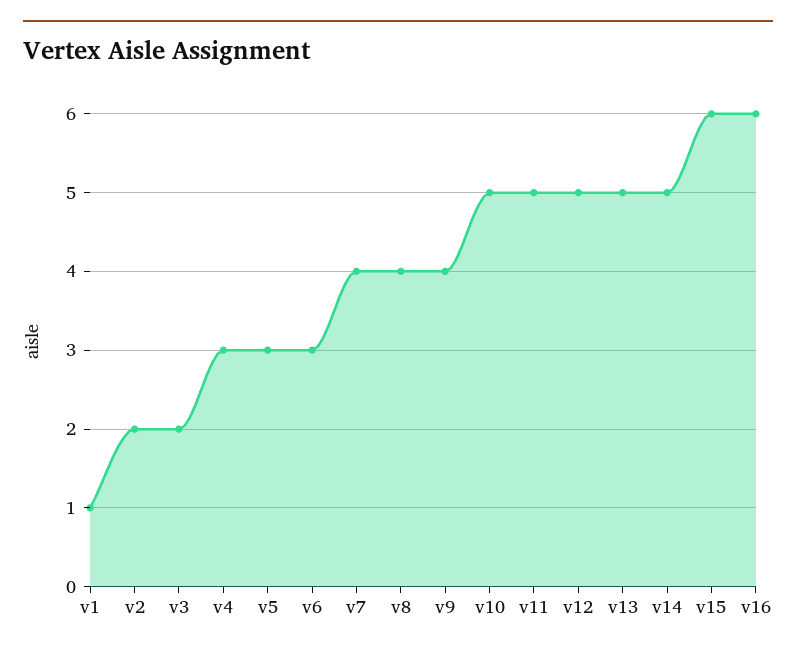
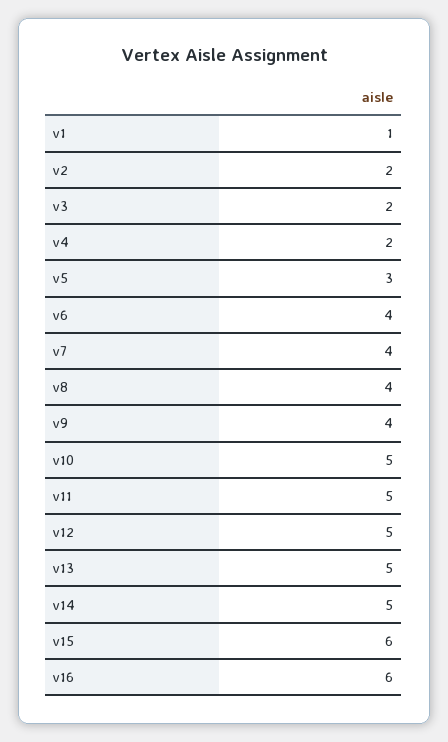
v4: 3 -> 2
v6: 3 -> 4

